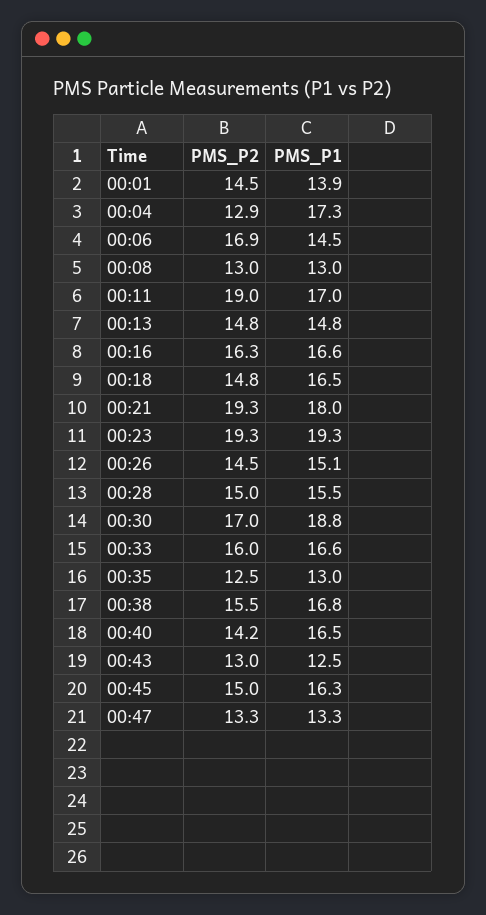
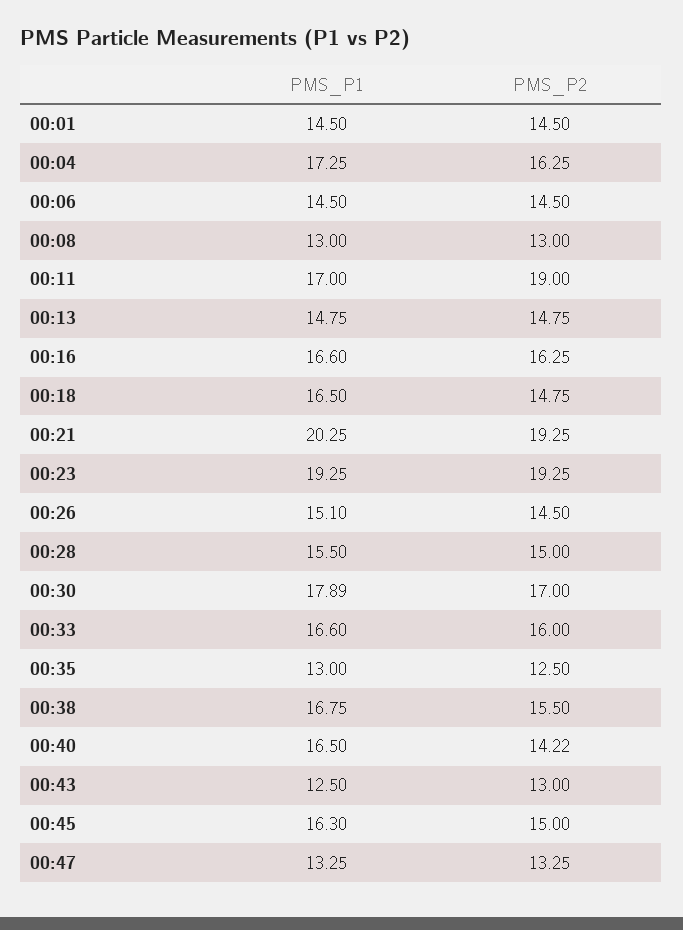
PMS_P1, 00:01: 13.9 -> 14.5
PMS_P2, 00:04: 12.9 -> 16.25
PMS_P2, 00:06: 16.9 -> 14.5
PMS_P1, 00:21: 18 -> 20.25
PMS_P1, 00:30: 18.8 -> 17.89

